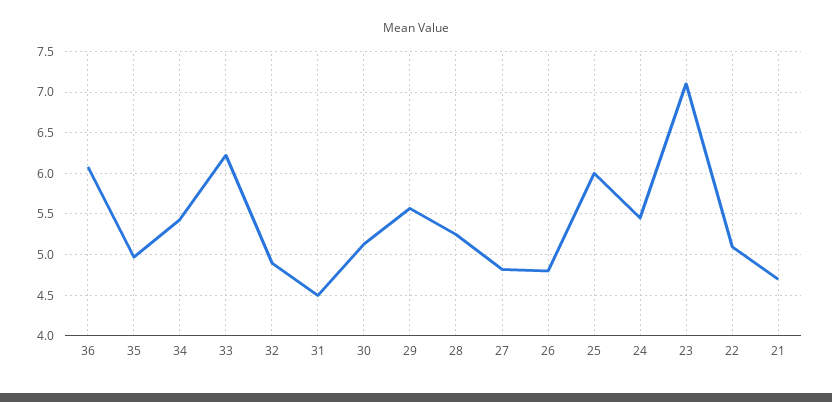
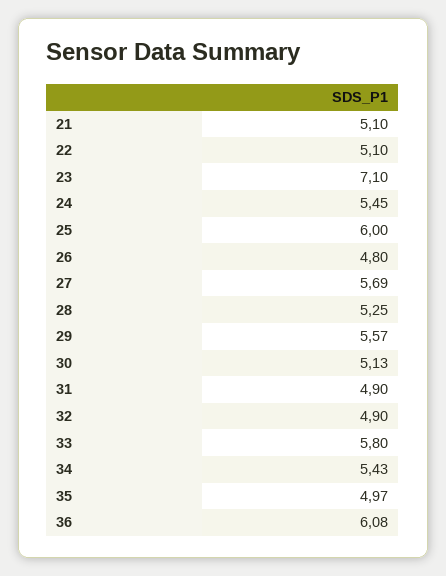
33: 6.2 -> 5.8
31: 4.5 -> 4.9
27: 4.8 -> 5.69
21: 4.7 -> 5.1

